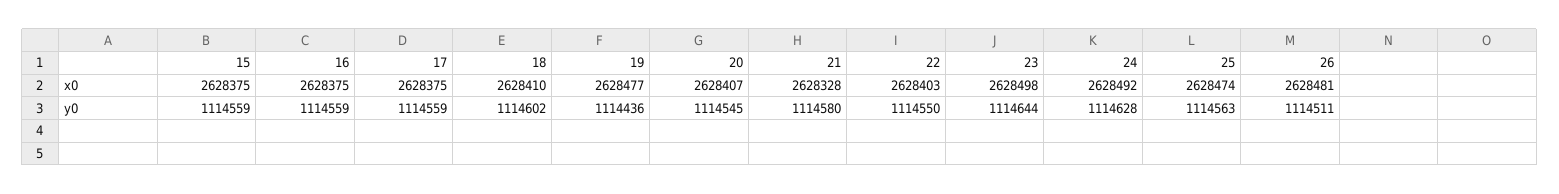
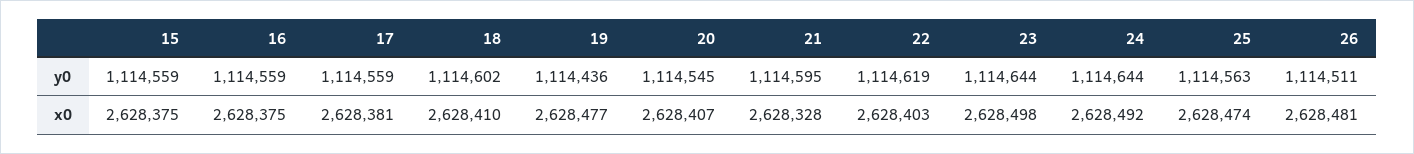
17, x0: 2628375 -> 2628381
21, y0: 1114580 -> 1114595
22, y0: 1114550 -> 1114619
24, y0: 1114628 -> 1114644

